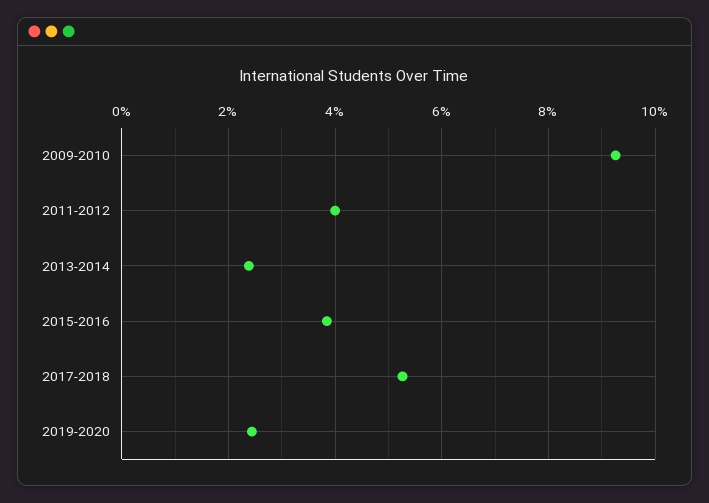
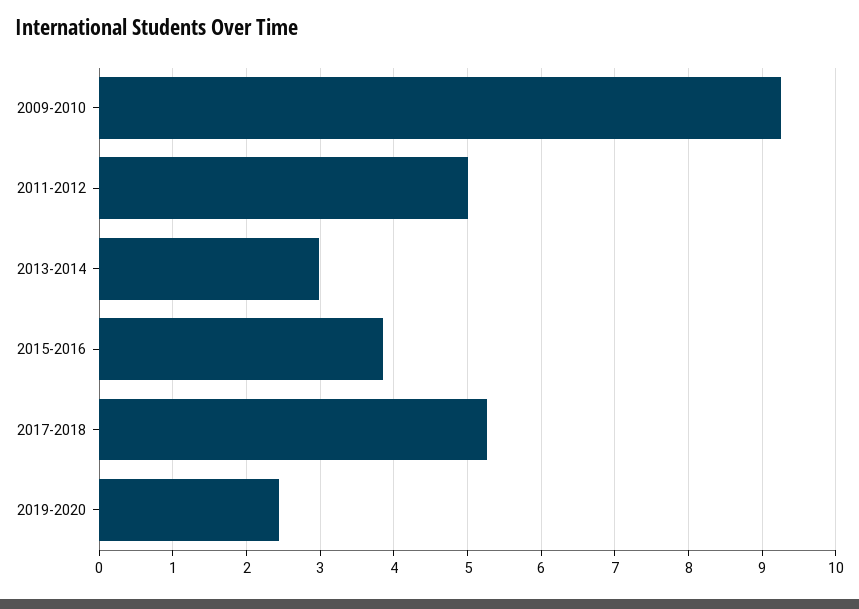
2011-2012: 4 -> 5
2013-2014: 2.4 -> 3

